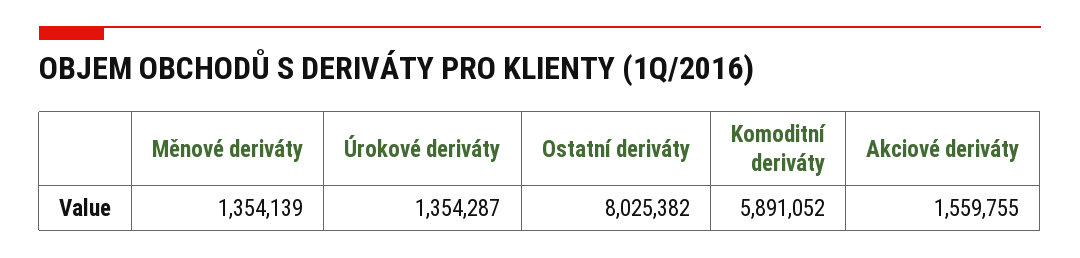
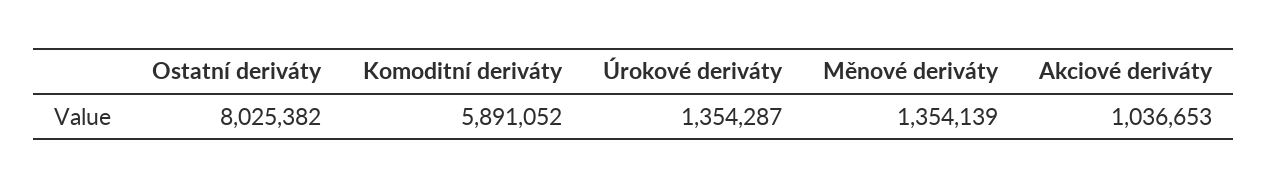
Akciové deriváty: 1559755 -> 1036653

